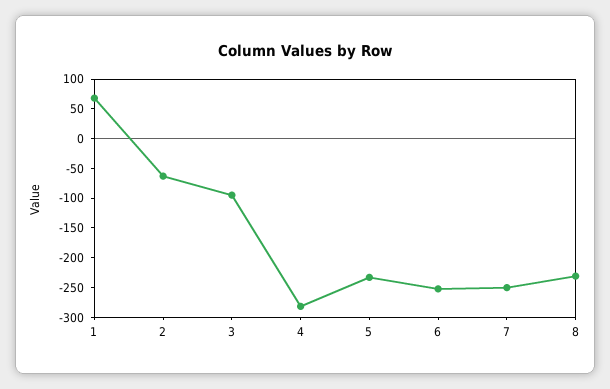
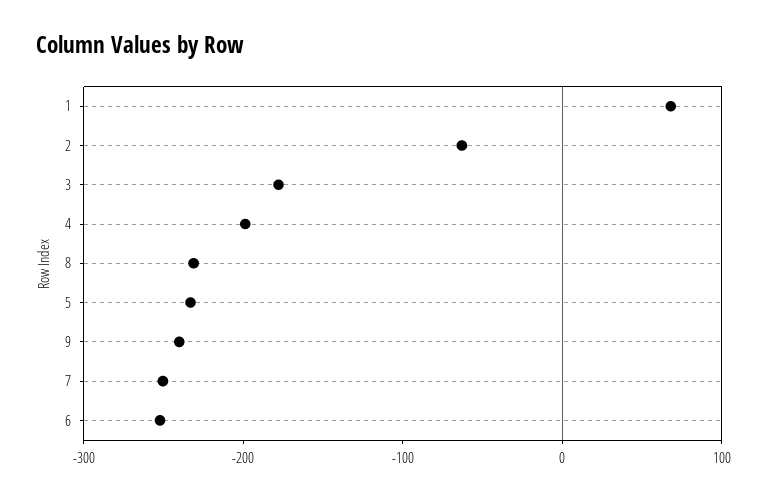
3: -100 -> -180
4: -275 -> -200
9: none -> -240

